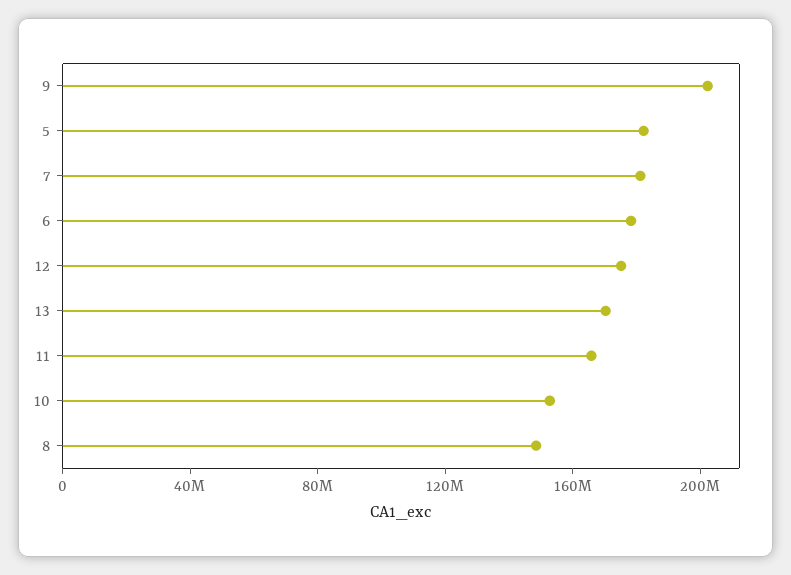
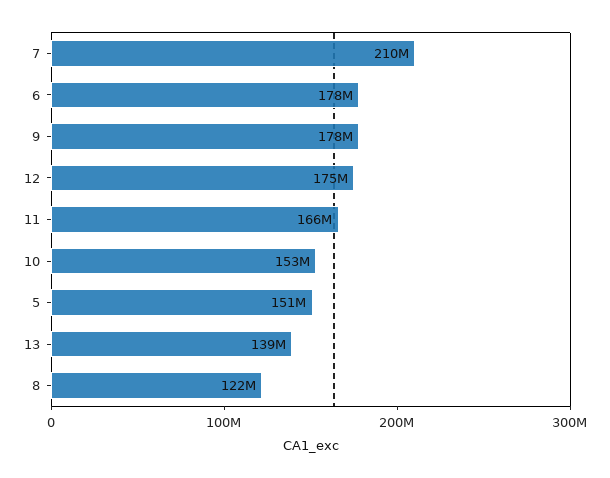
9: 200000000 -> 178000000
5: 180000000 -> 151000000
7: 180000000 -> 210000000
13: 170000000 -> 139000000
8: 150000000 -> 122000000

